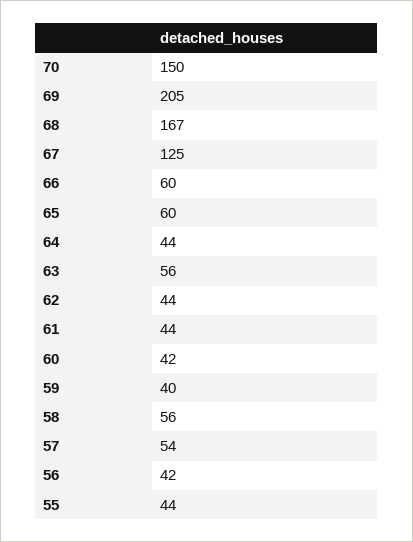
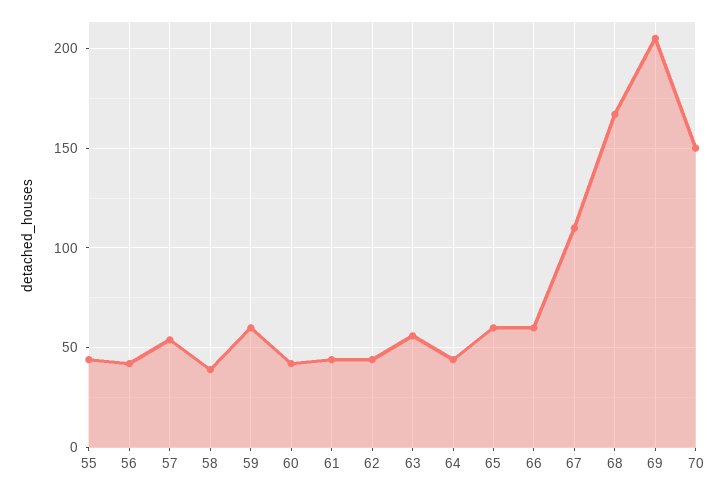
67: 125 -> 110
59: 40 -> 60
58: 56 -> 40

